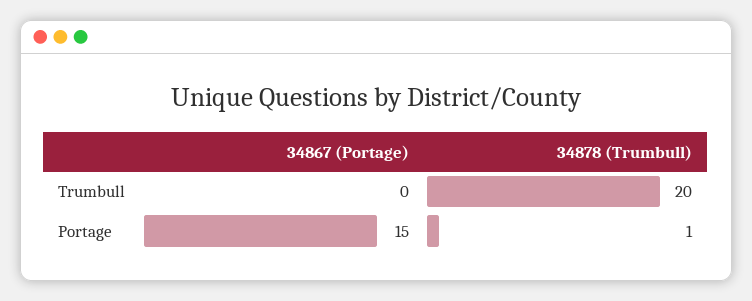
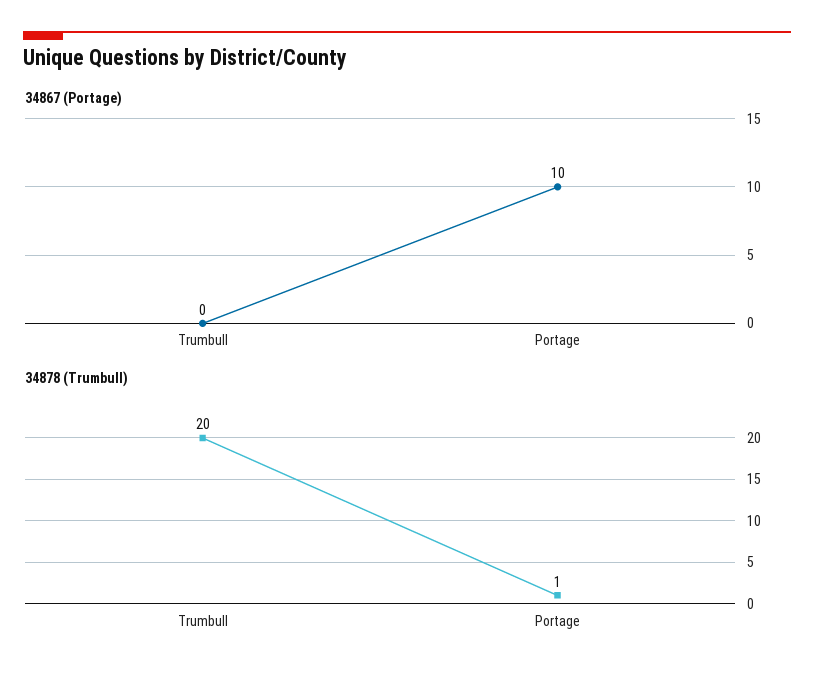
34867 (Portage), Portage: 15 -> 10

